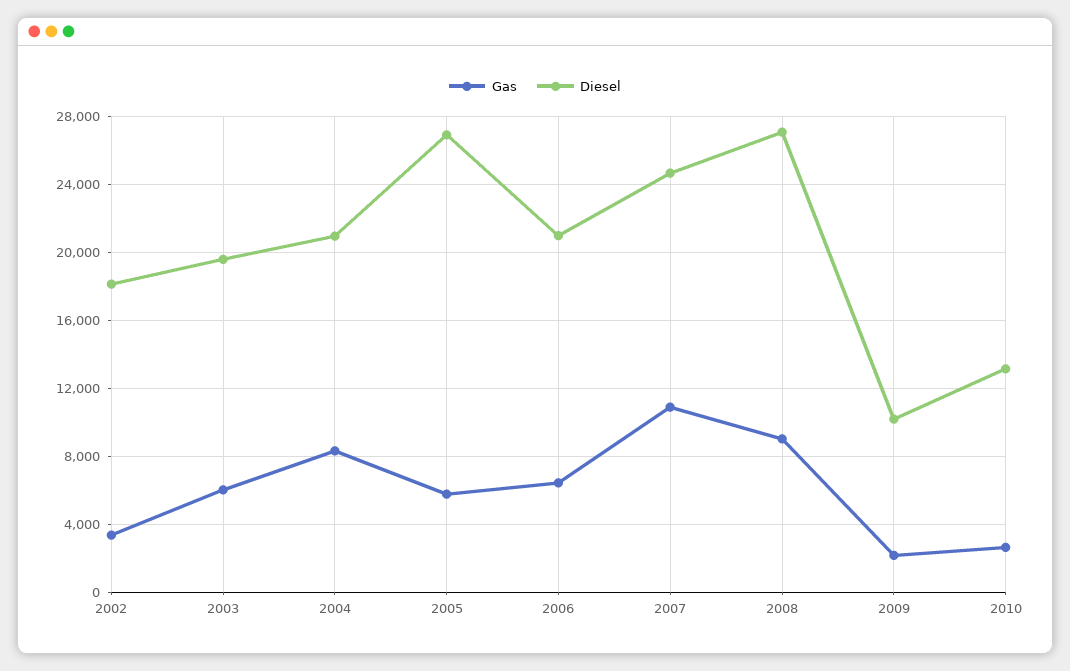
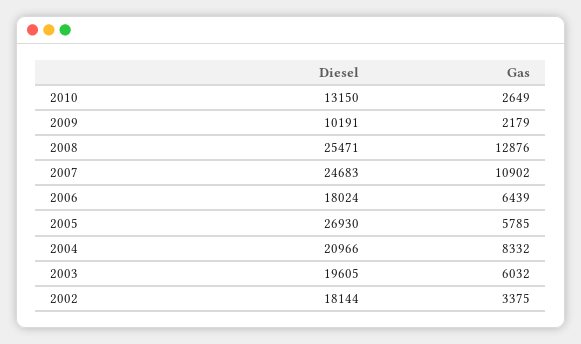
Diesel, 2006: 21000 -> 18024
Gas, 2008: 9000 -> 12876
Diesel, 2008: 27000 -> 25471

